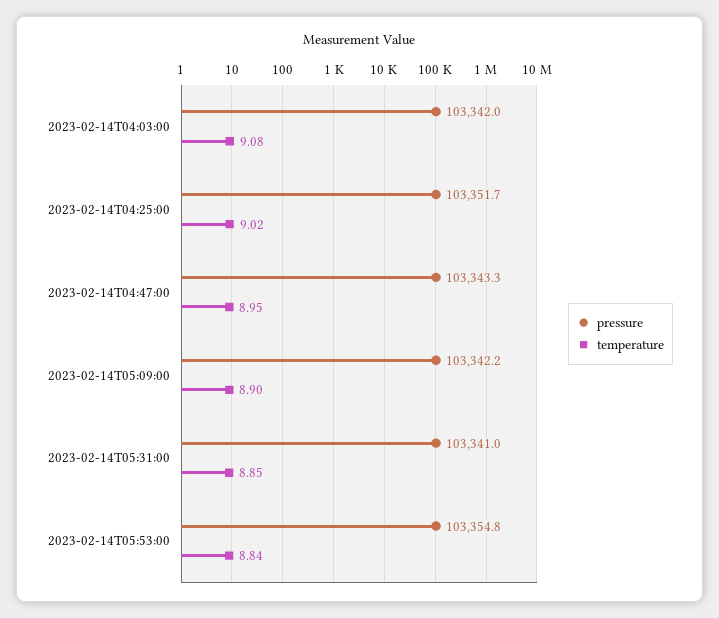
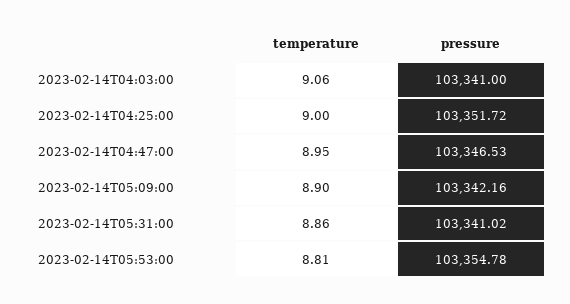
pressure, 2023-02-14T04:03:00: 103342 -> 103341
temperature, 2023-02-14T04:03:00: 9.08 -> 9.06
temperature, 2023-02-14T04:25:00: 9.02 -> 9
pressure, 2023-02-14T04:47:00: 103343.3 -> 103346.53
temperature, 2023-02-14T05:31:00: 8.85 -> 8.86
temperature, 2023-02-14T05:53:00: 8.84 -> 8.81

